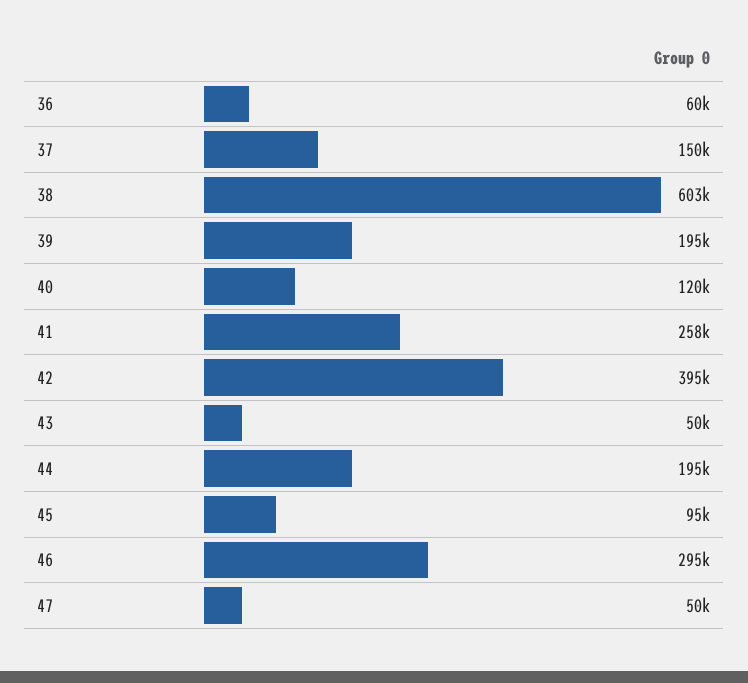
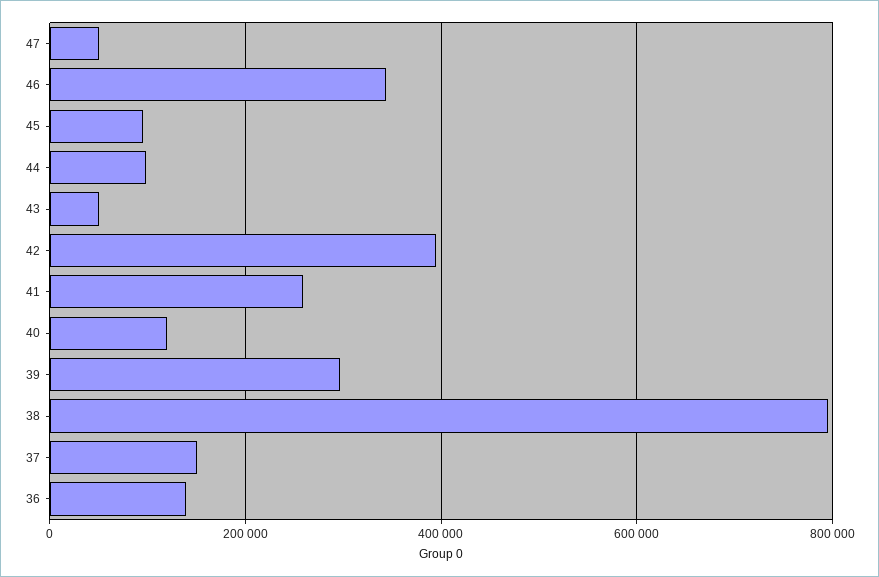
36: 60000 -> 140000
38: 603000 -> 800000
39: 195000 -> 300000
44: 195000 -> 100000
46: 295000 -> 340000

